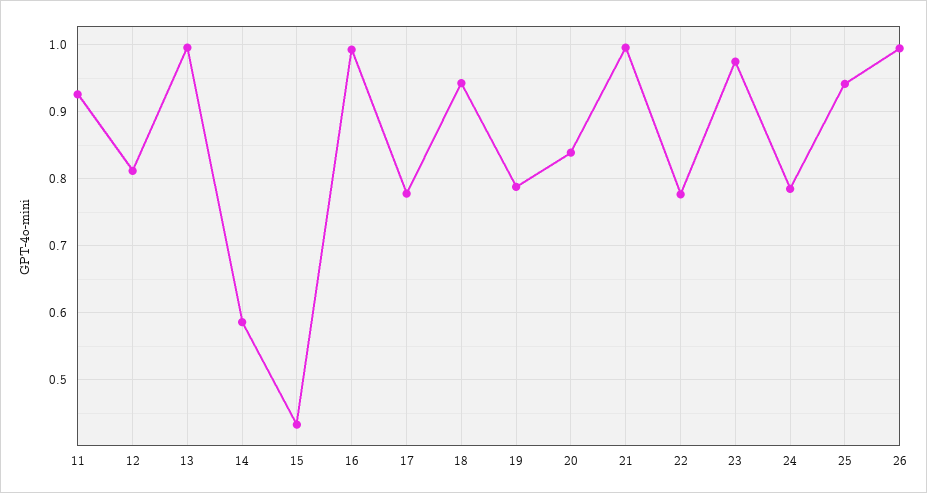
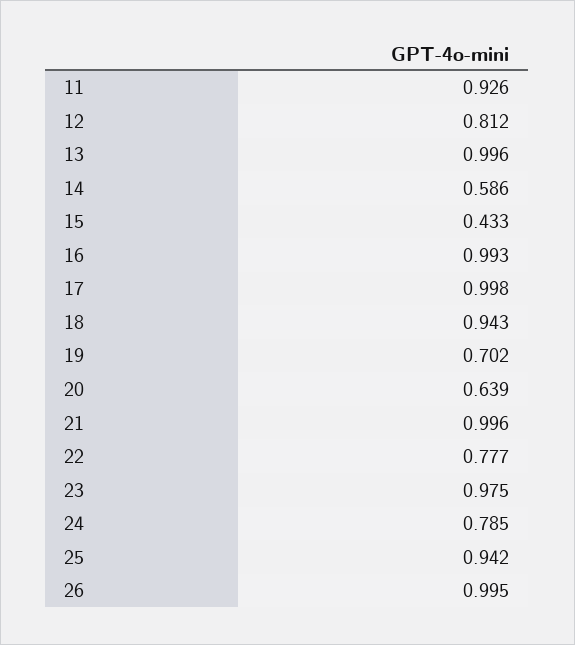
17: 0.78 -> 0.998
19: 0.79 -> 0.702
20: 0.84 -> 0.639

